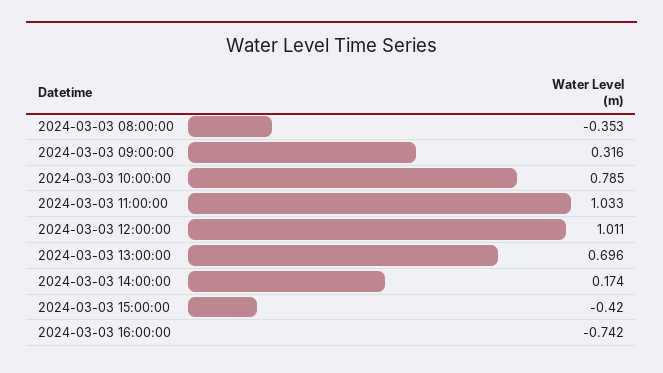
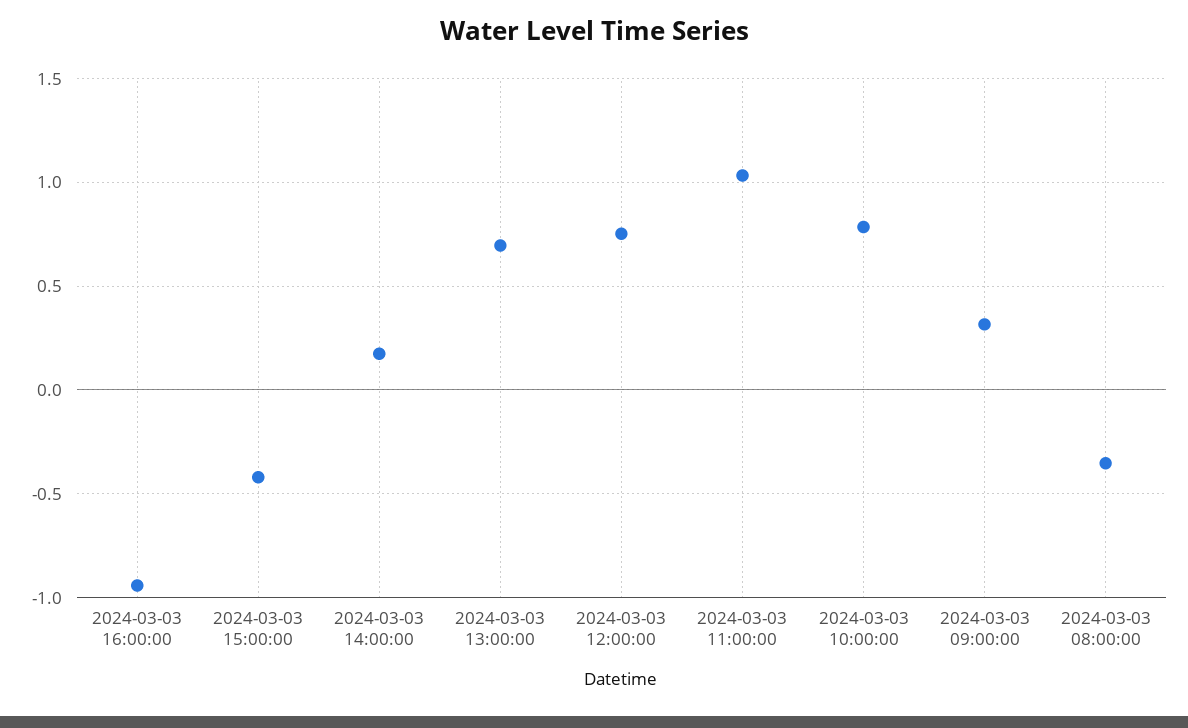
2024-03-03 12:00:00: 1.011 -> 0.75
2024-03-03 16:00:00: -0.742 -> -0.95

